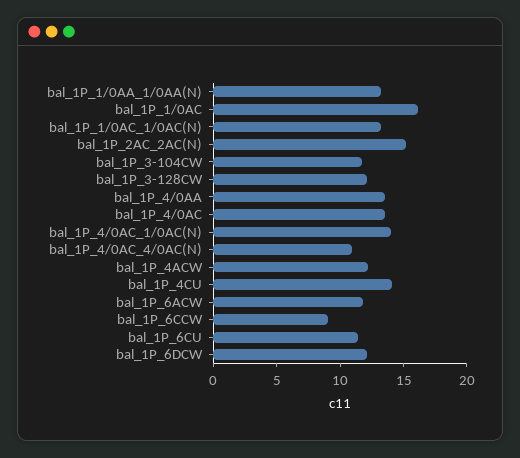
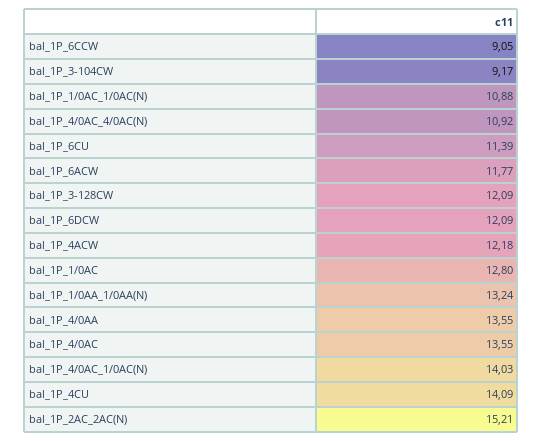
bal_1P_1/0AC: 16 -> 12.8
bal_1P_1/0AC_1/0AC(N): 13 -> 10.88
bal_1P_3-104CW: 12 -> 9.17

